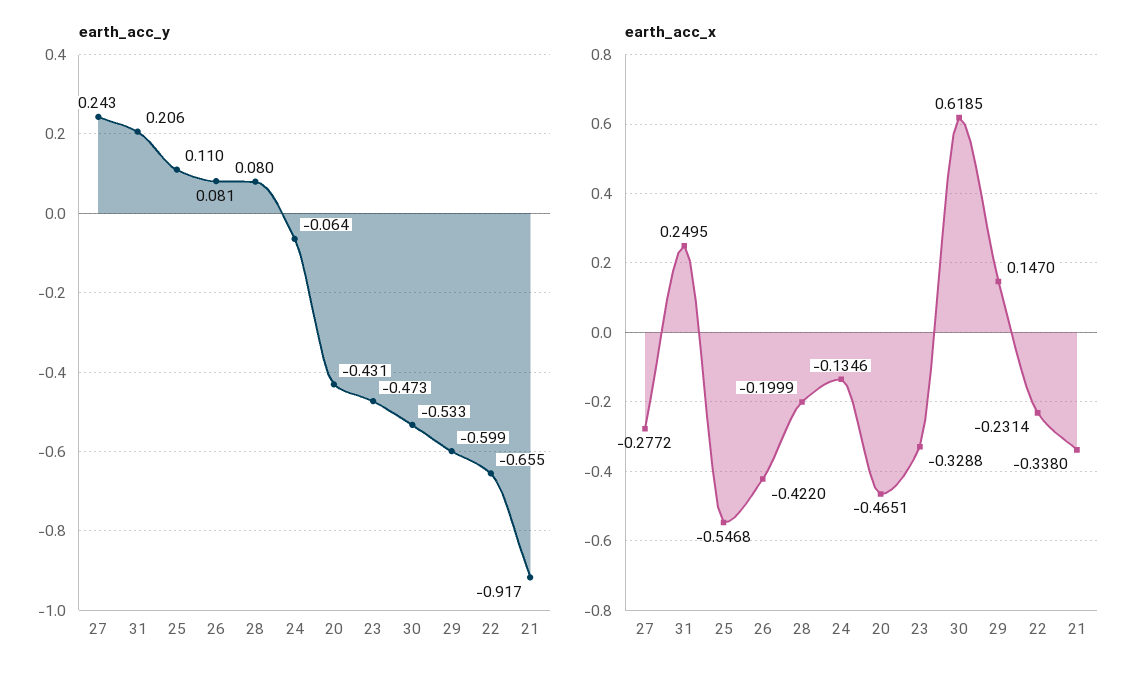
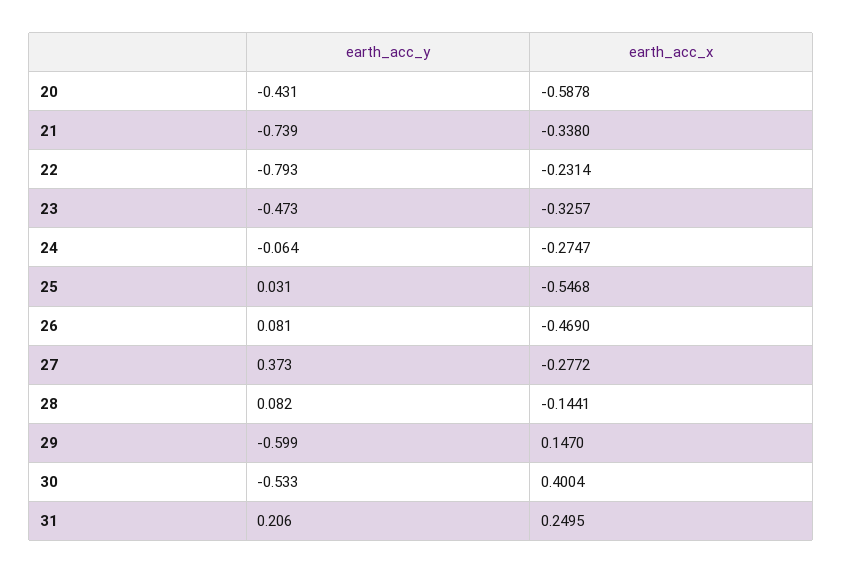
earth_acc_y, 27: 0.243 -> 0.373
earth_acc_y, 25: 0.11 -> 0.031
earth_acc_y, 28: 0.08 -> 0.082
earth_acc_y, 22: -0.655 -> -0.793
earth_acc_y, 21: -0.917 -> -0.739
earth_acc_x, 26: -0.422 -> -0.469
earth_acc_x, 28: -0.1999 -> -0.1441
earth_acc_x, 24: -0.1346 -> -0.2747
earth_acc_x, 20: -0.4651 -> -0.5878
earth_acc_x, 23: -0.3288 -> -0.3257
earth_acc_x, 30: 0.6185 -> 0.4004

